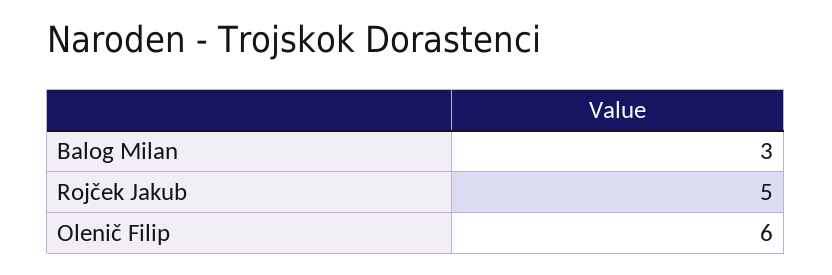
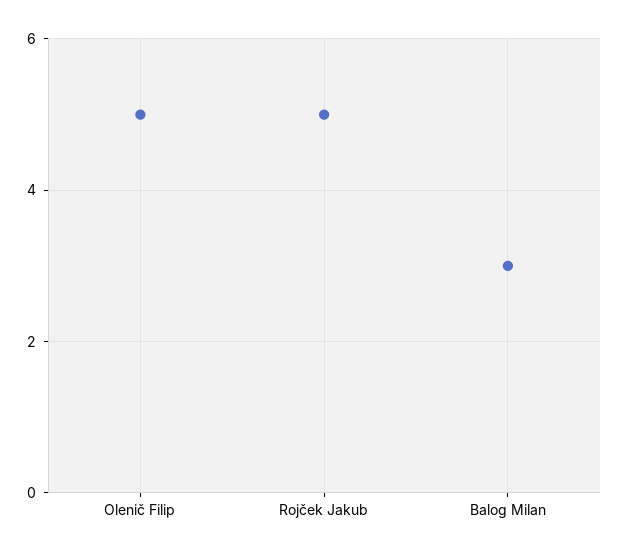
Olenič Filip: 6 -> 5

